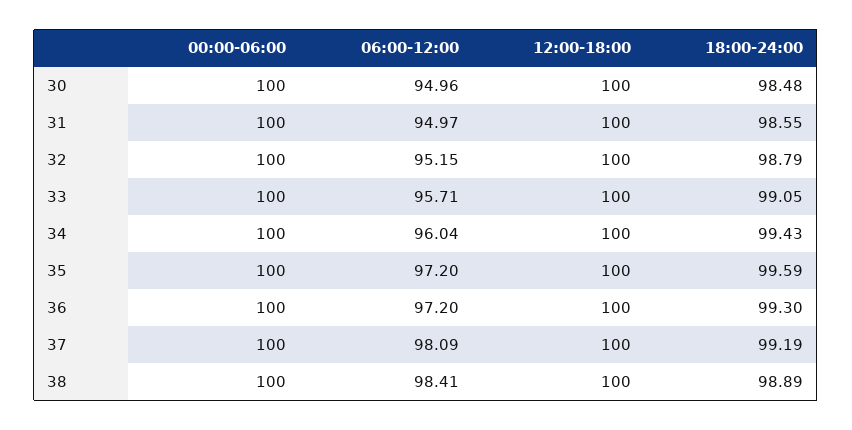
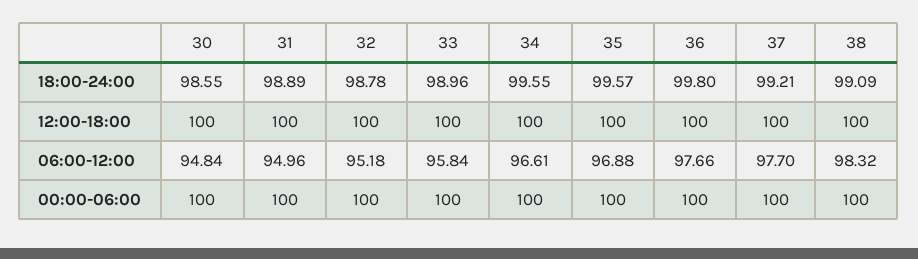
06:00-12:00, 30: 94.96 -> 94.84
18:00-24:00, 30: 98.48 -> 98.55
06:00-12:00, 31: 94.97 -> 94.96
18:00-24:00, 31: 98.55 -> 98.89
06:00-12:00, 32: 95.15 -> 95.18
18:00-24:00, 32: 98.79 -> 98.78
06:00-12:00, 33: 95.71 -> 95.84
18:00-24:00, 33: 99.05 -> 98.96
06:00-12:00, 34: 96.04 -> 96.61
18:00-24:00, 34: 99.43 -> 99.55
06:00-12:00, 35: 97.2 -> 96.88
18:00-24:00, 35: 99.59 -> 99.57
06:00-12:00, 36: 97.2 -> 97.66
18:00-24:00, 36: 99.3 -> 99.8
06:00-12:00, 37: 98.09 -> 97.7
18:00-24:00, 37: 99.19 -> 99.21
06:00-12:00, 38: 98.41 -> 98.32
18:00-24:00, 38: 98.89 -> 99.09

